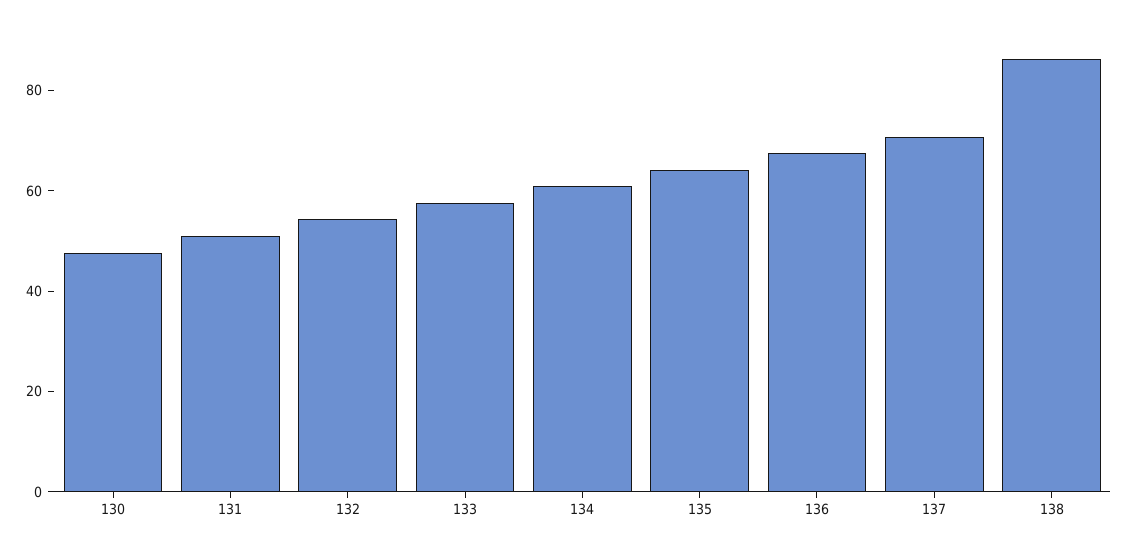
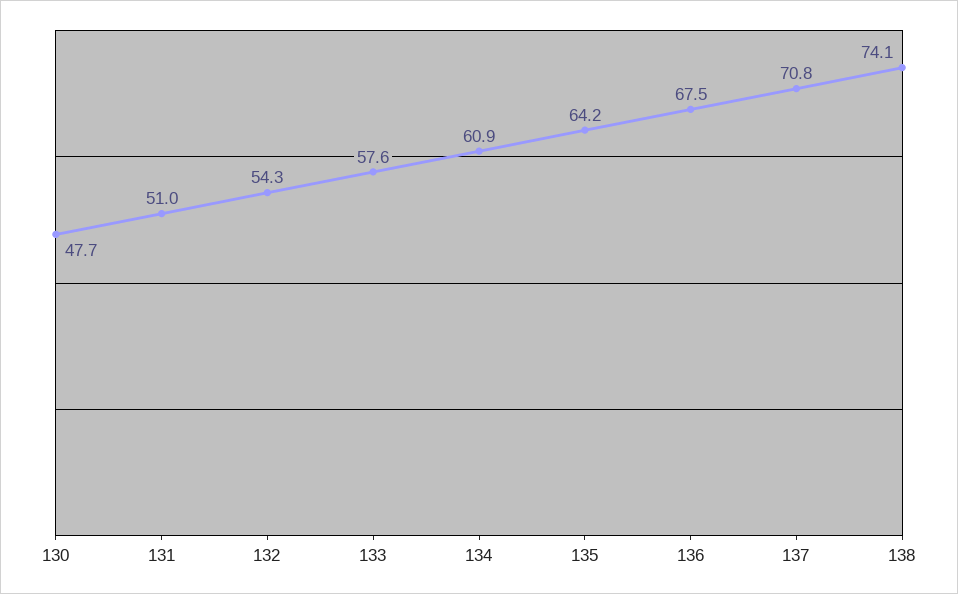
138: 85 -> 74.1

